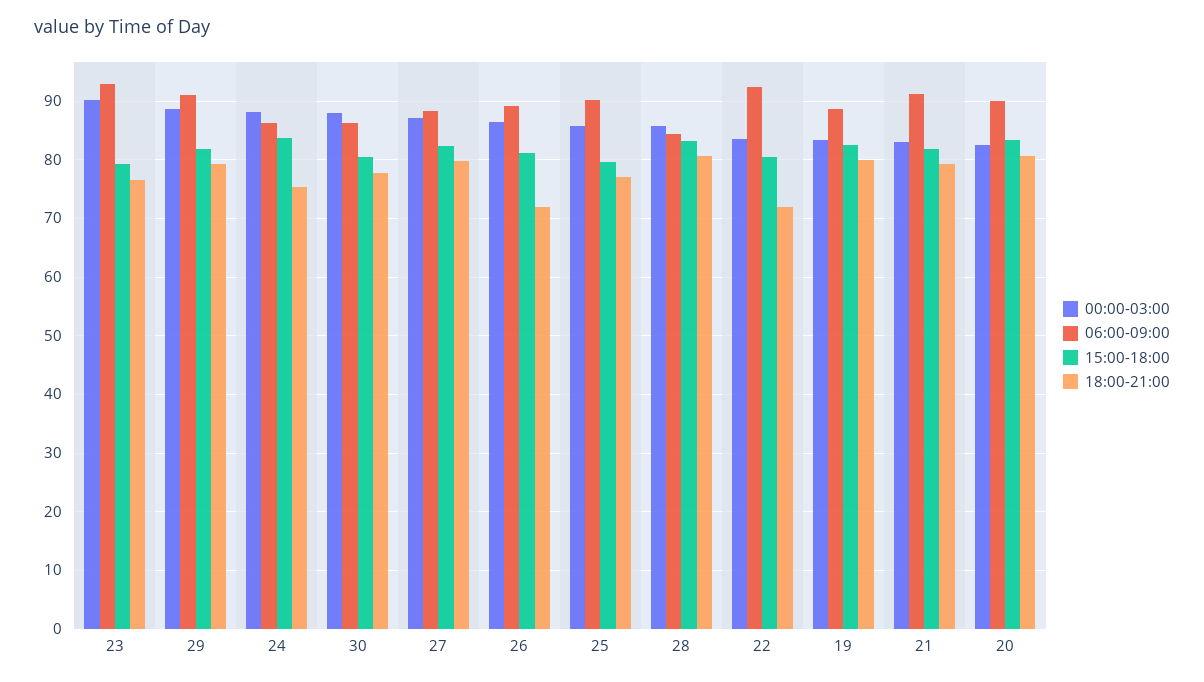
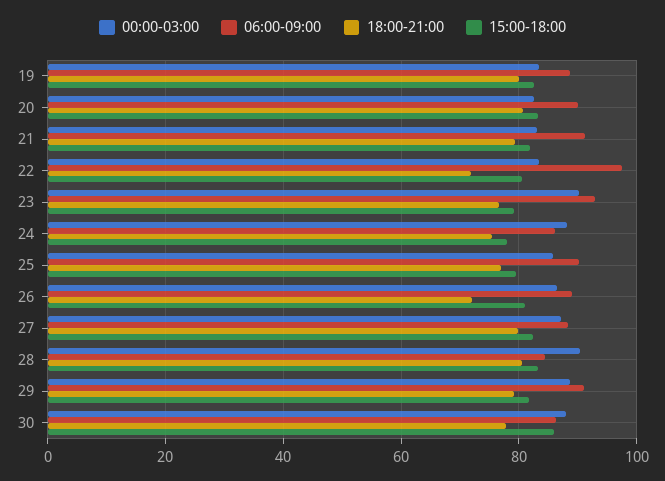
15:00-18:00, 24: 84 -> 78
15:00-18:00, 30: 80 -> 86
00:00-03:00, 28: 86 -> 90
06:00-09:00, 22: 92 -> 98

